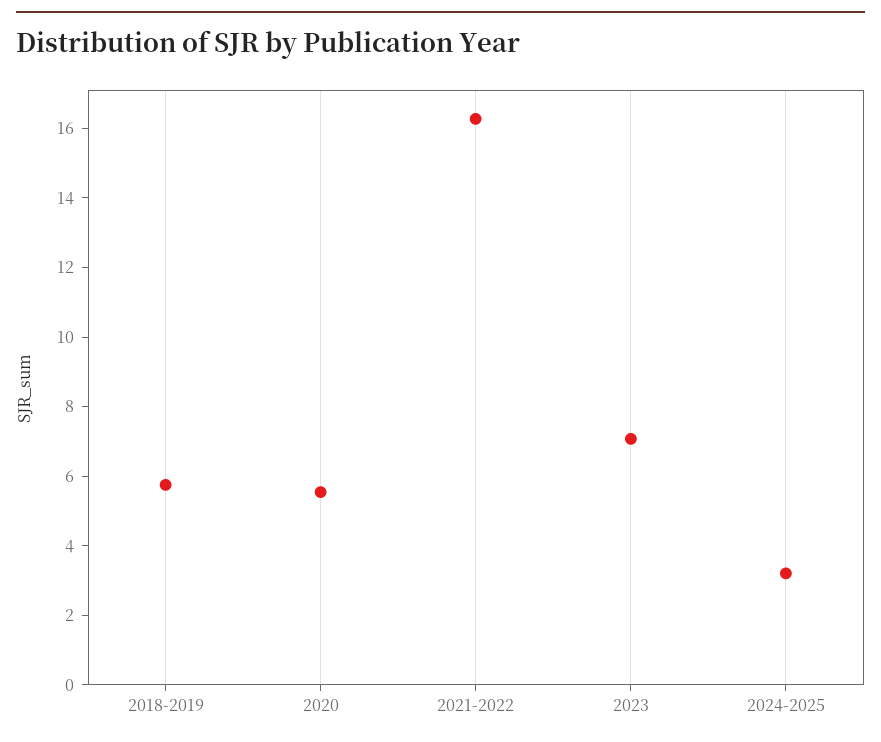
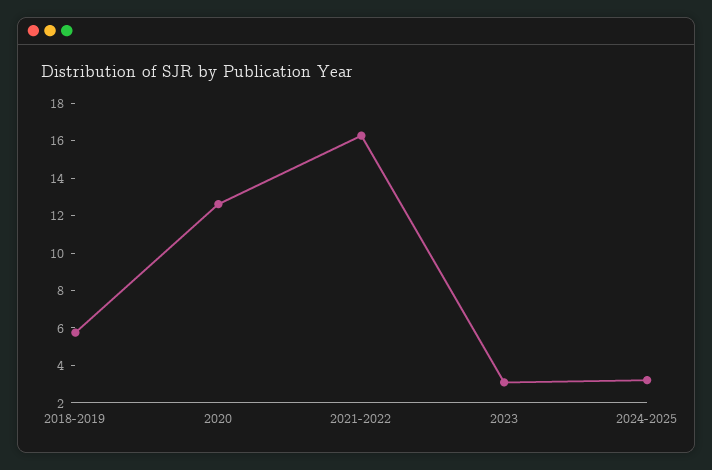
2020: 5.5 -> 12.5
2023: 7 -> 3

